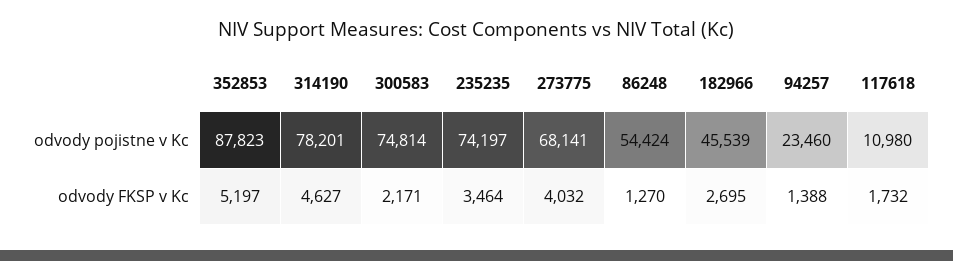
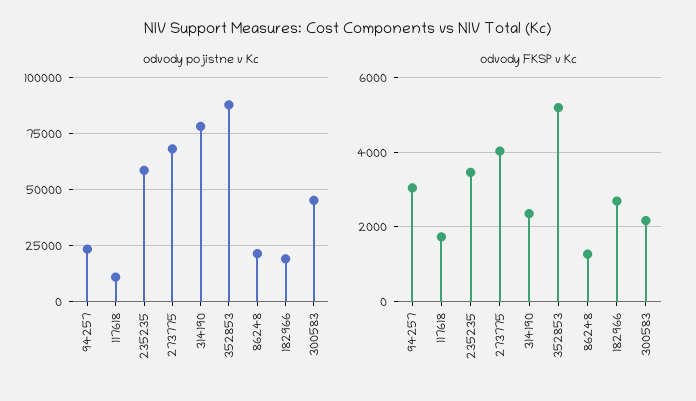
odvody pojistne v Kc, 300583: 74814 -> 45000
odvody pojistne v Kc, 235235: 74197 -> 60000
odvody pojistne v Kc, 86248: 54424 -> 20000
odvody pojistne v Kc, 182966: 45539 -> 20000
odvody FKSP v Kc, 314190: 4627 -> 2400
odvody FKSP v Kc, 94257: 1388 -> 3000

